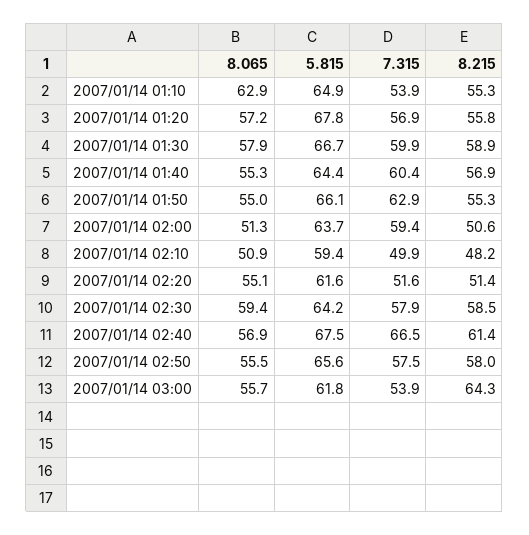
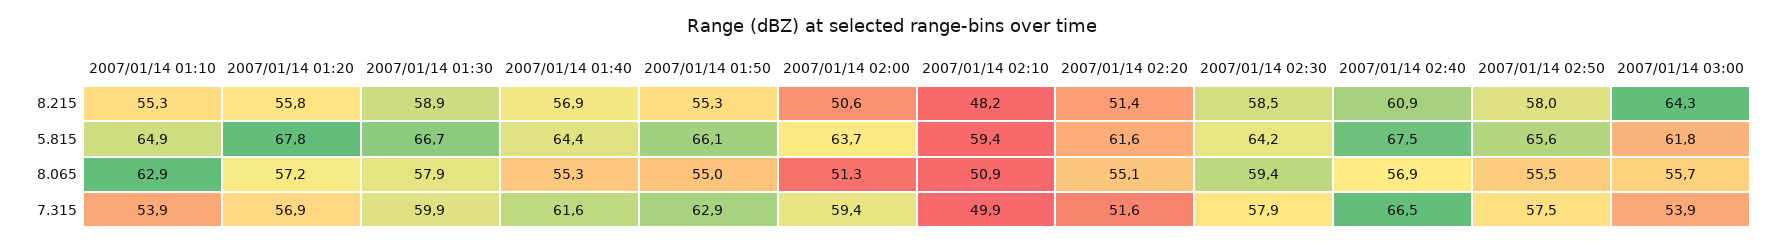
7.315, 2007/01/14 01:40: 60.4 -> 61.6
8.215, 2007/01/14 02:40: 61.4 -> 60.9

